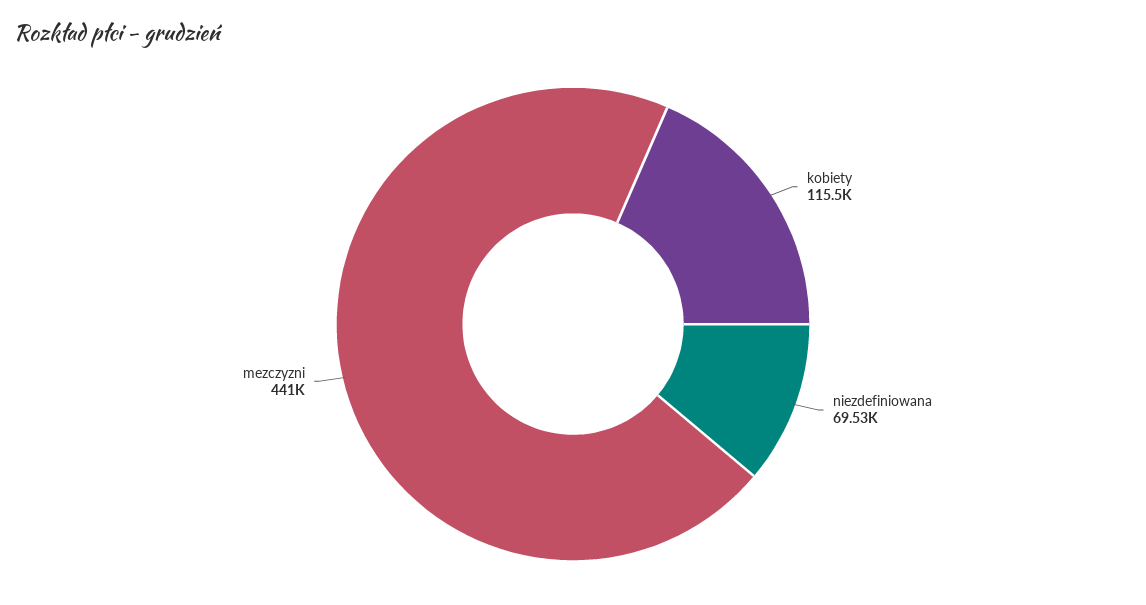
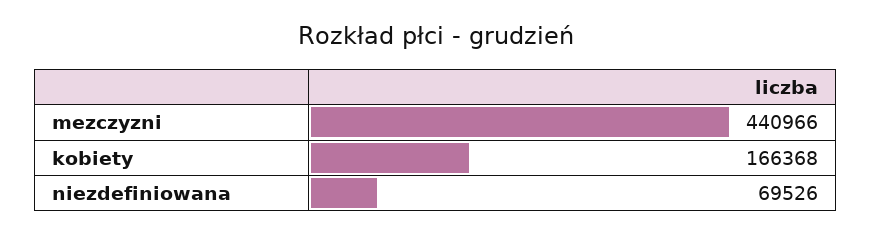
kobiety: 115500 -> 166368

